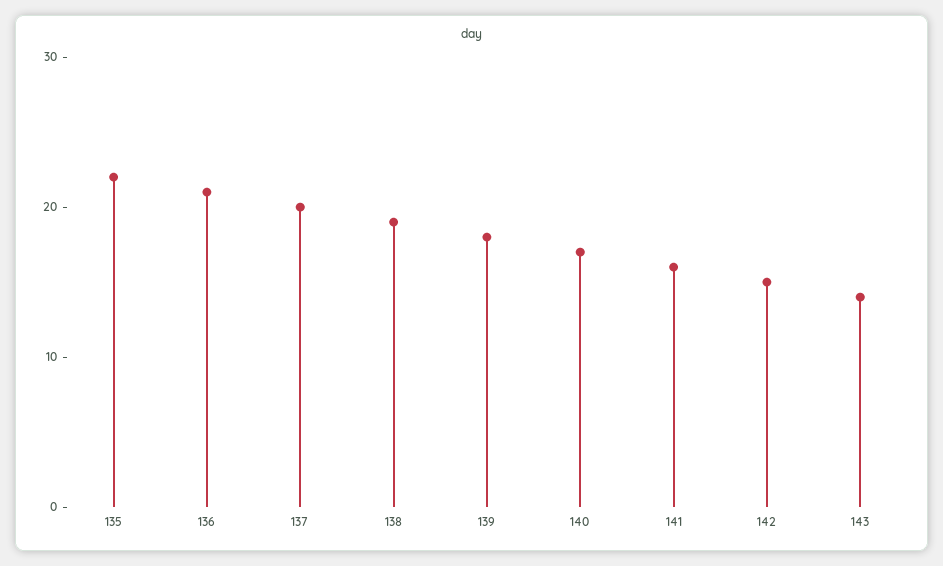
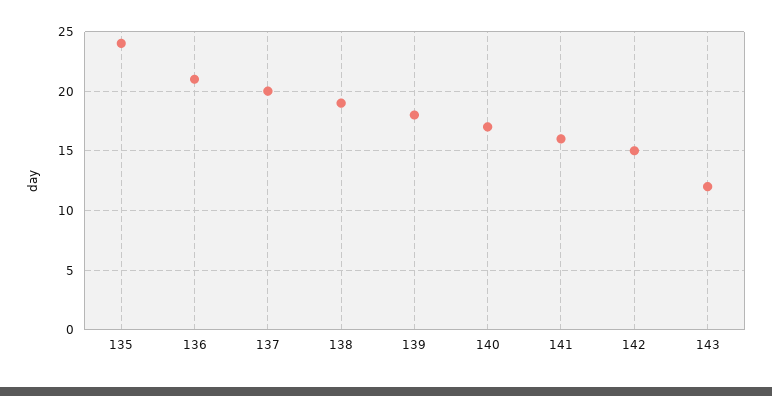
135: 22 -> 24
143: 14 -> 12

